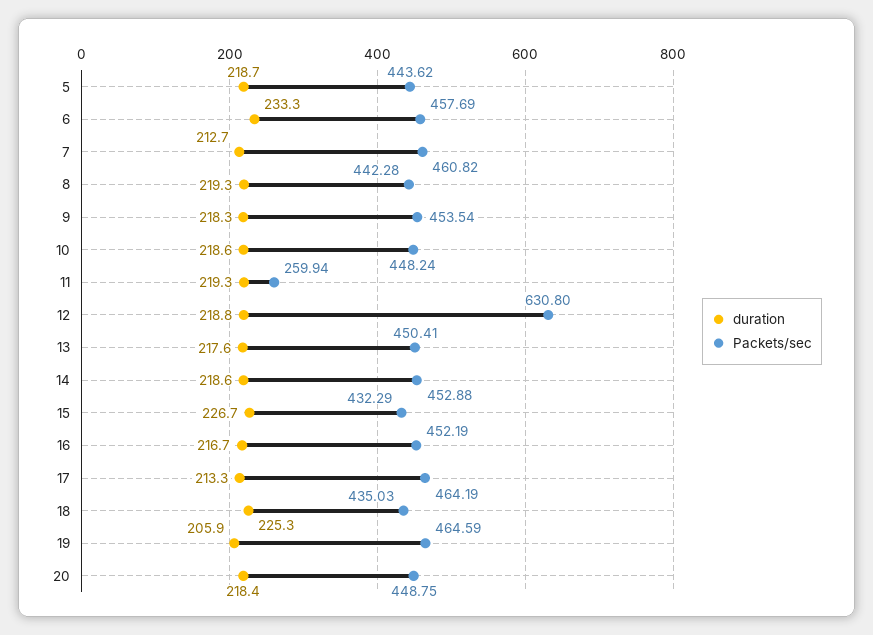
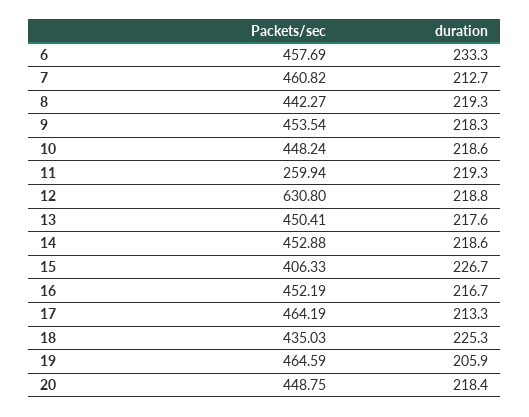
duration, 5: 218.7 -> none
Packets/sec, 5: 443.62 -> none
Packets/sec, 8: 442.28 -> 442.27
Packets/sec, 15: 432.29 -> 406.33

